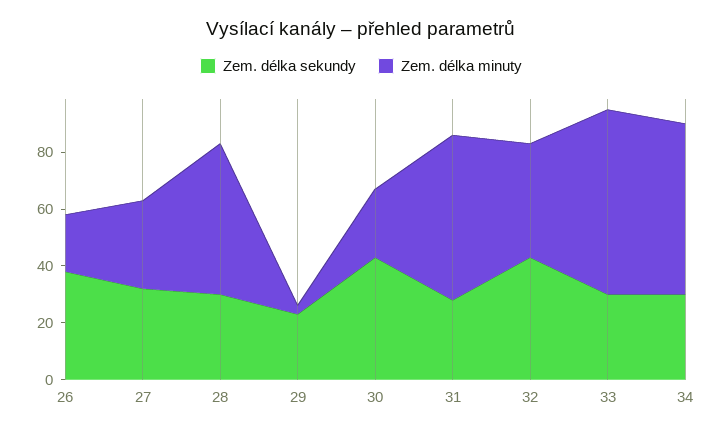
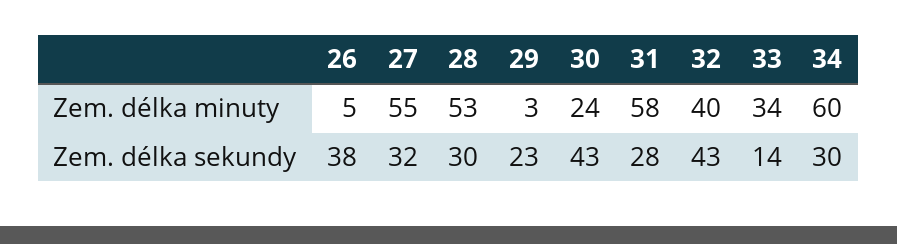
Zem. délka minuty, 26: 20 -> 5
Zem. délka minuty, 27: 30 -> 55
Zem. délka sekundy, 33: 30 -> 14
Zem. délka minuty, 33: 65 -> 34

